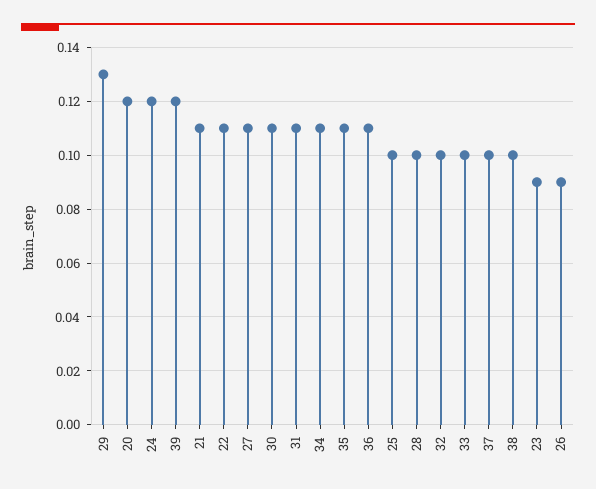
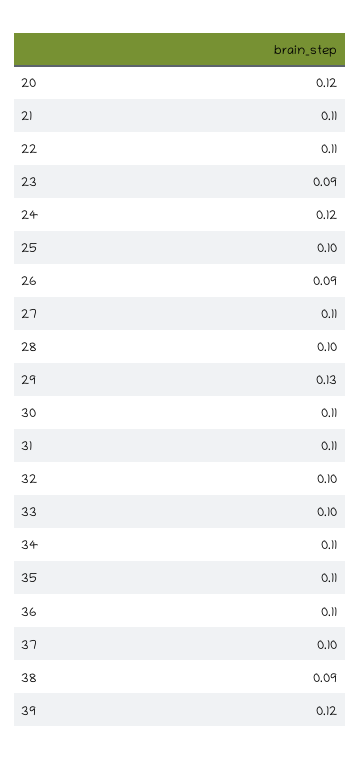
38: 0.1 -> 0.09

